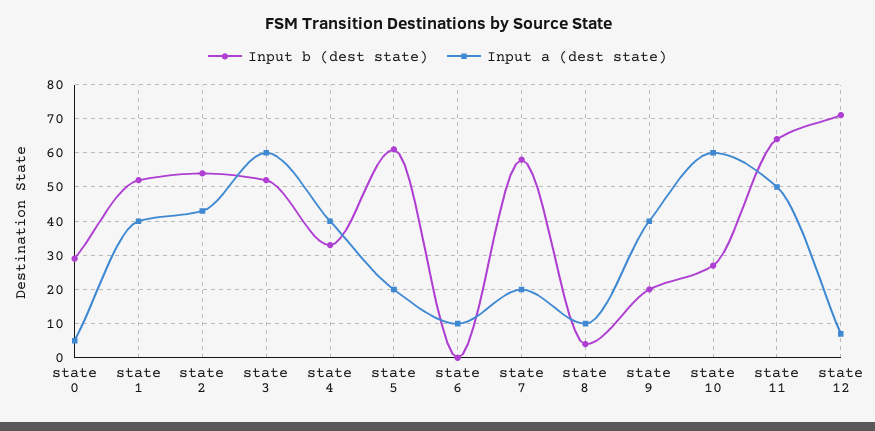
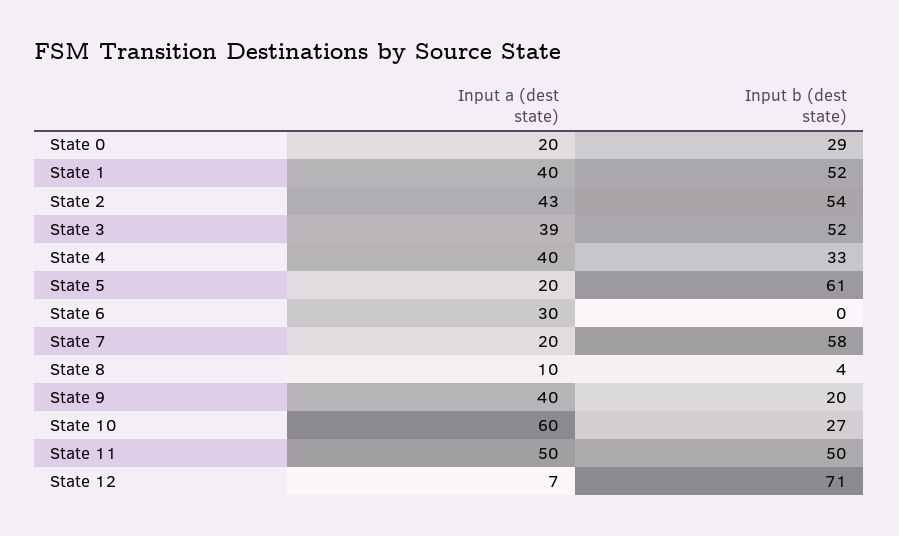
Input a (dest state), state 0: 5 -> 20
Input a (dest state), state 3: 60 -> 39
Input a (dest state), state 6: 10 -> 30
Input b (dest state), state 11: 65 -> 50

